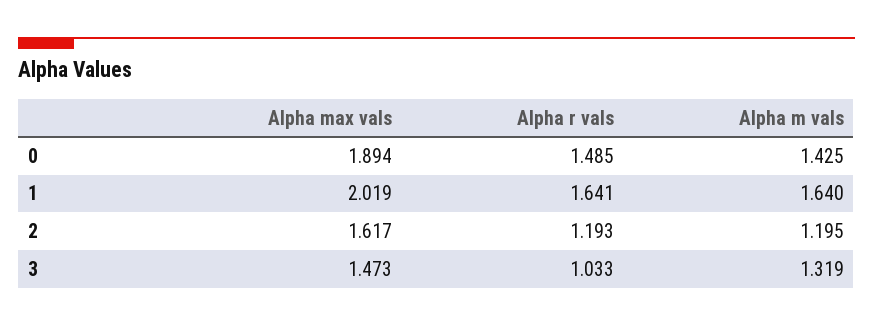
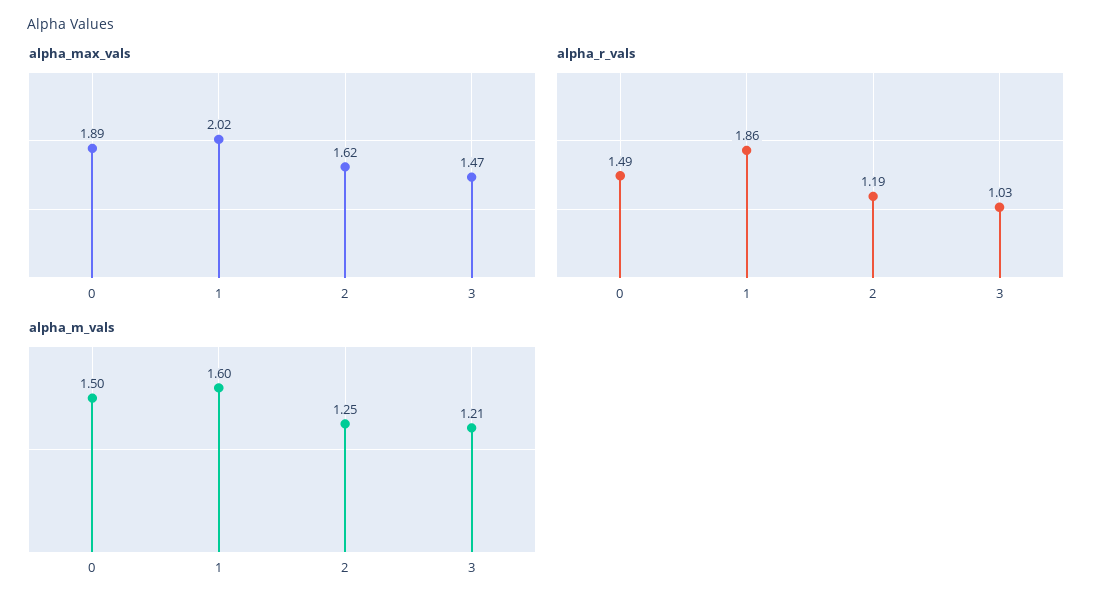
Alpha m vals, 0: 1.425 -> 1.5
Alpha r vals, 1: 1.641 -> 1.86
Alpha m vals, 1: 1.64 -> 1.6
Alpha m vals, 2: 1.195 -> 1.25
Alpha m vals, 3: 1.319 -> 1.21

